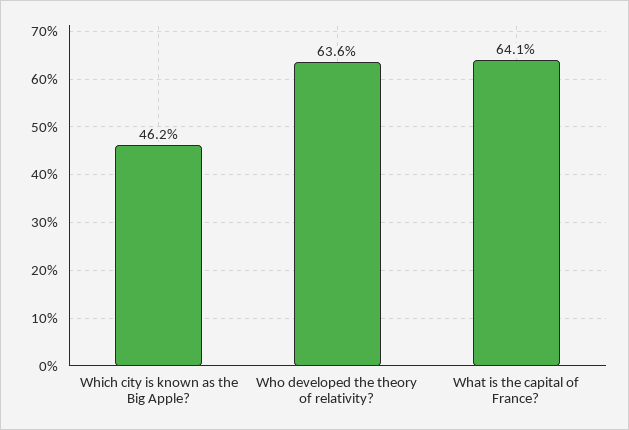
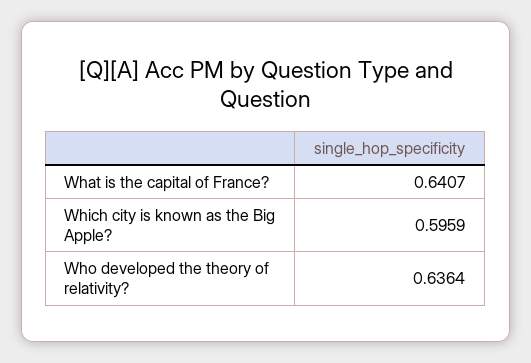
Which city is known as the Big Apple?: 0.462 -> 0.5959

